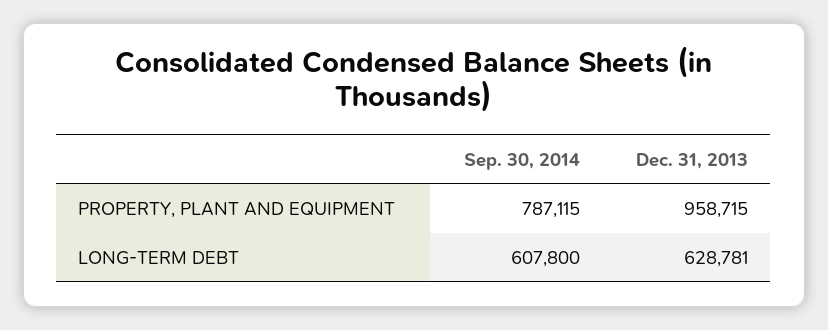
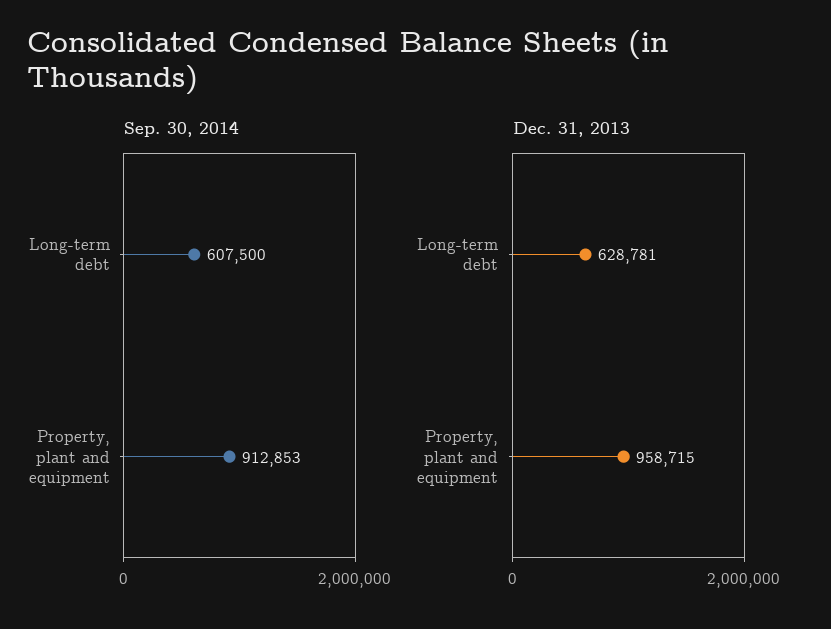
Sep. 30, 2014, PROPERTY, PLANT AND EQUIPMENT: 787115 -> 912853
Sep. 30, 2014, LONG-TERM DEBT: 607800 -> 607500

